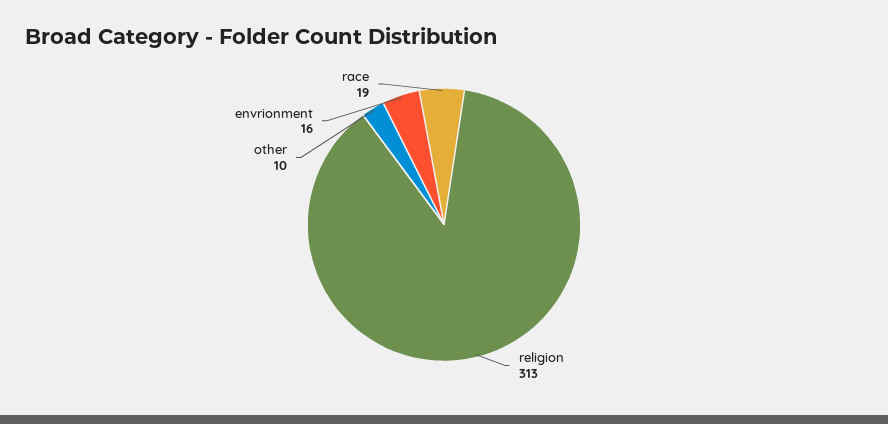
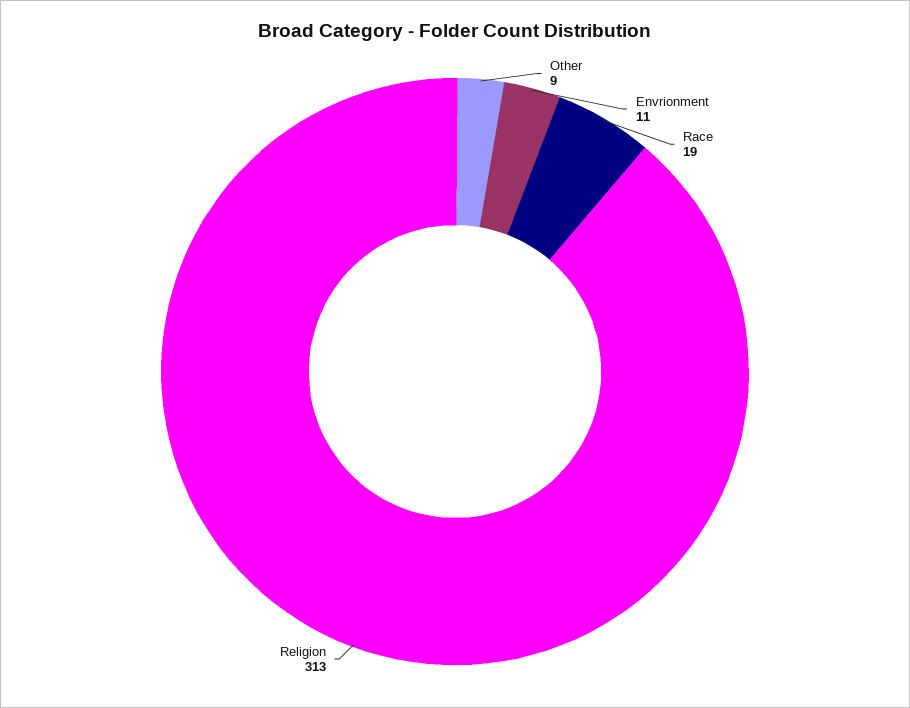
other: 10 -> 9
envrionment: 16 -> 11

